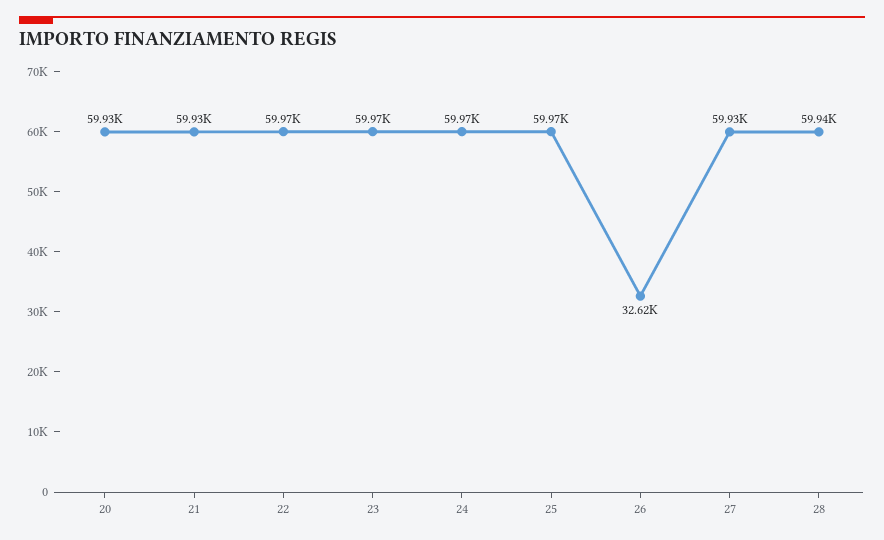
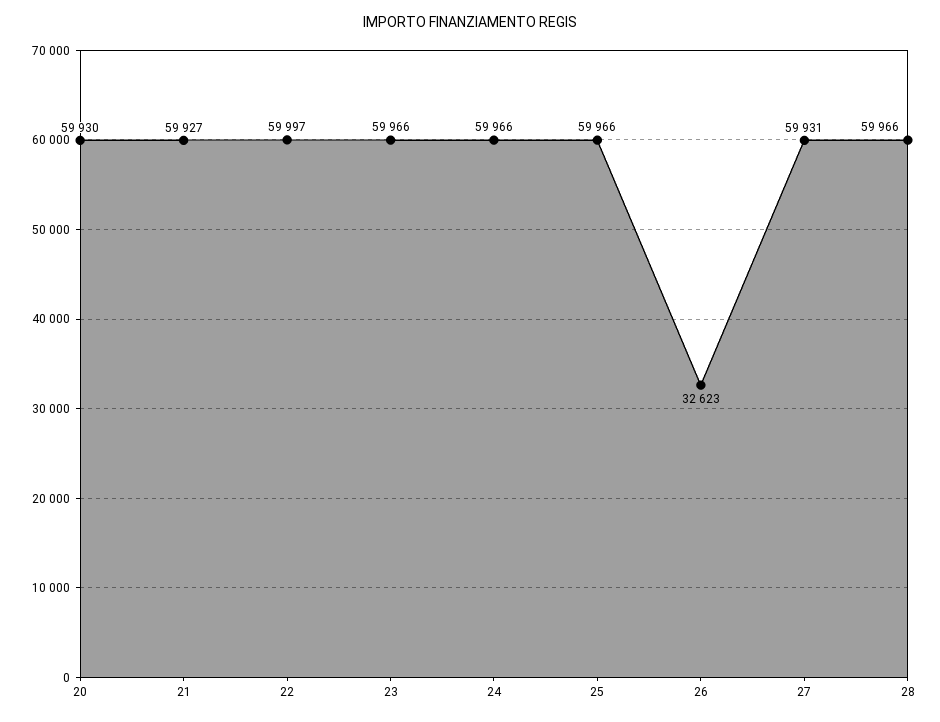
22: 59970 -> 59997
28: 59940 -> 59966

